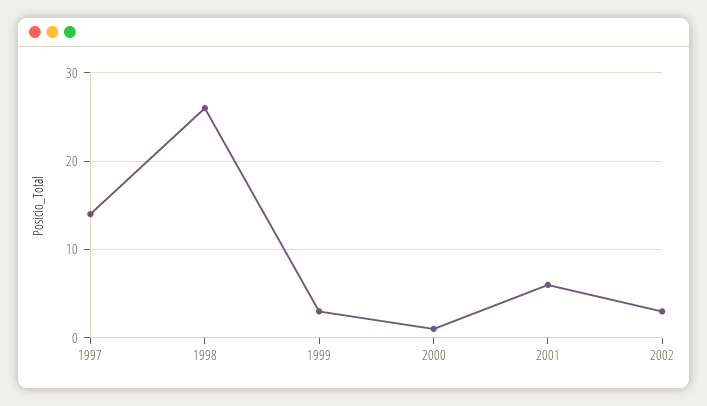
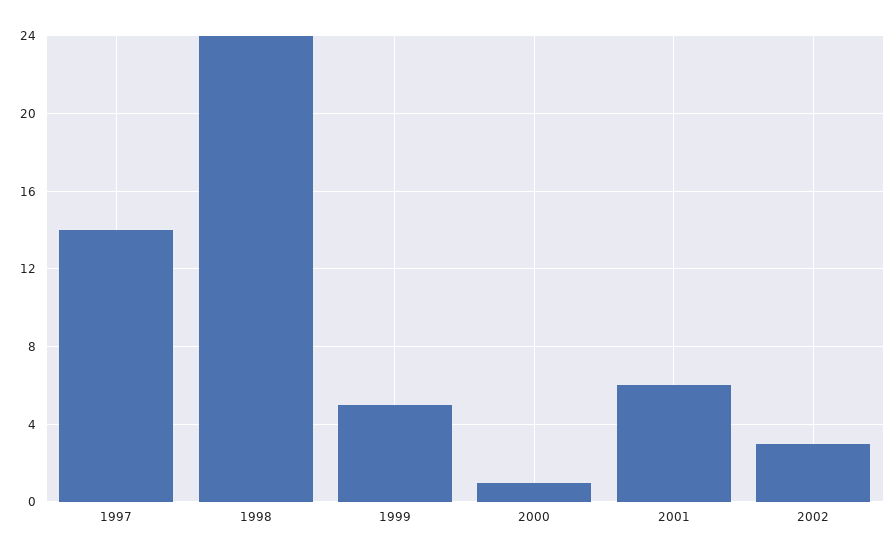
1998: 26 -> 24
1999: 3 -> 5

